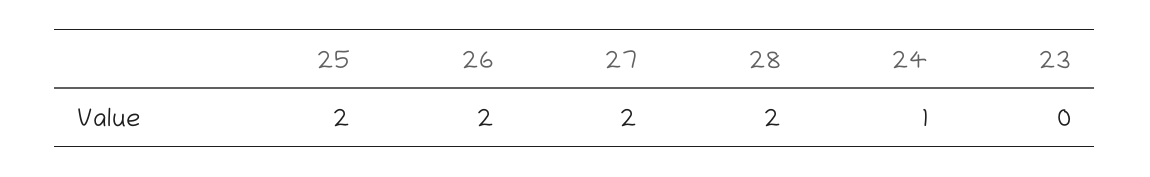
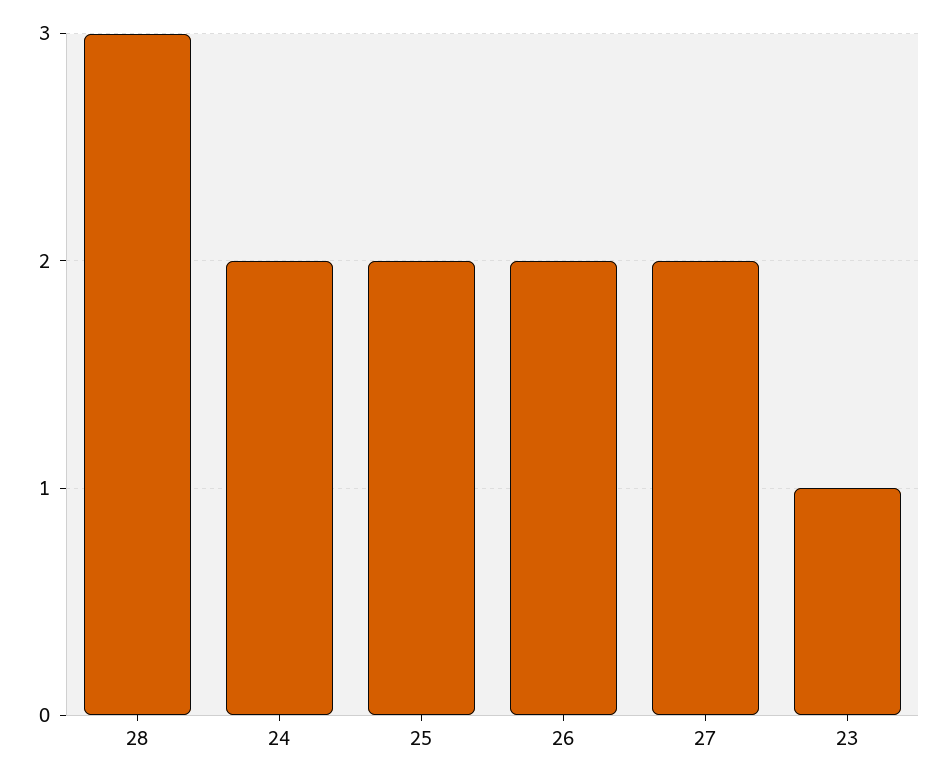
28: 2 -> 3
24: 1 -> 2
23: 0 -> 1

